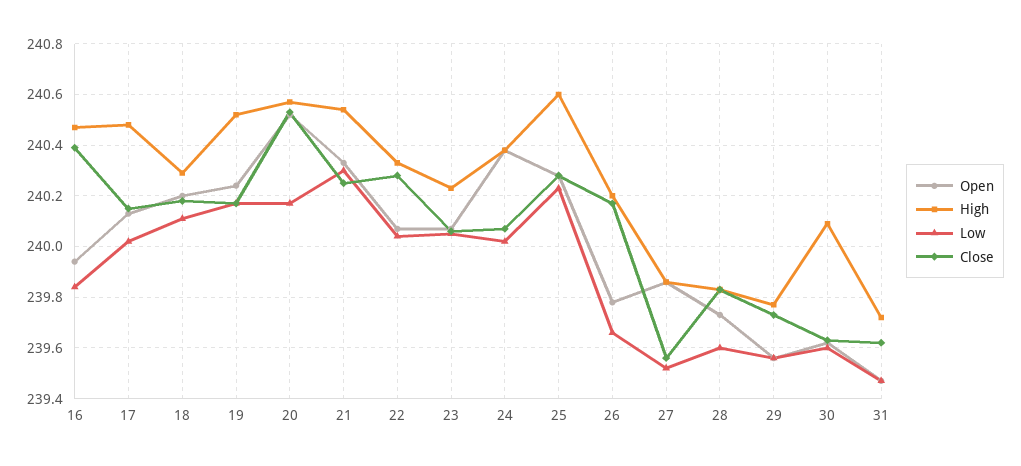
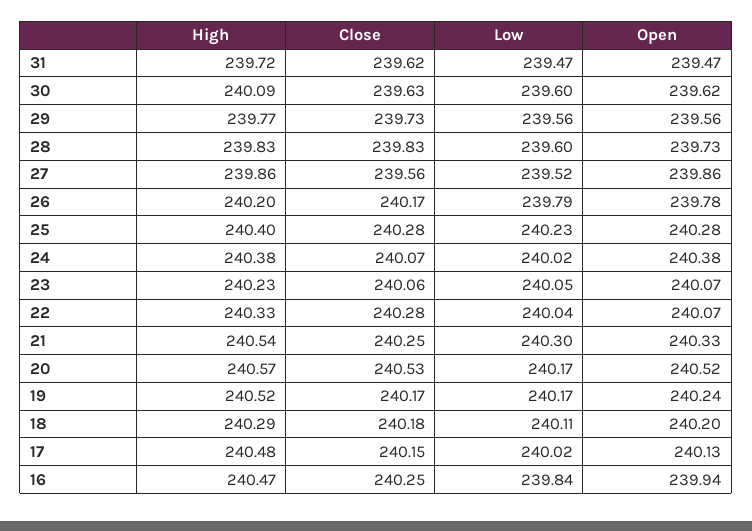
Close, 16: 240.4 -> 240.25
High, 25: 240.6 -> 240.4
Low, 26: 239.65 -> 239.79

